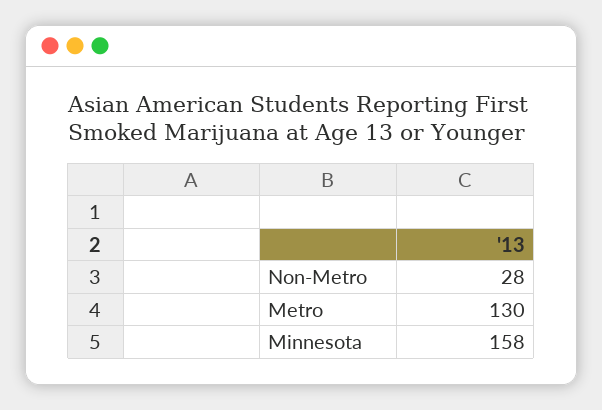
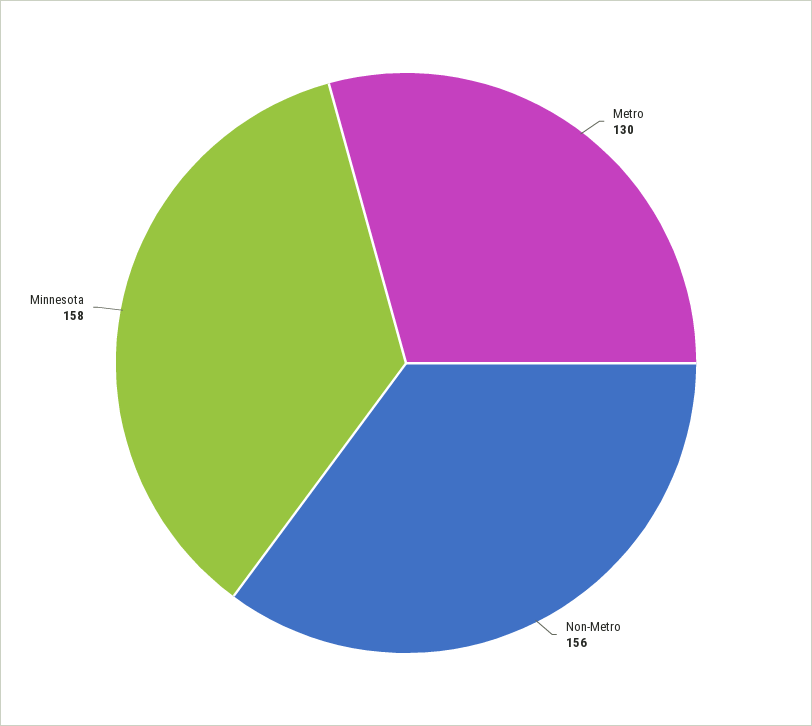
Non-Metro: 28 -> 156

